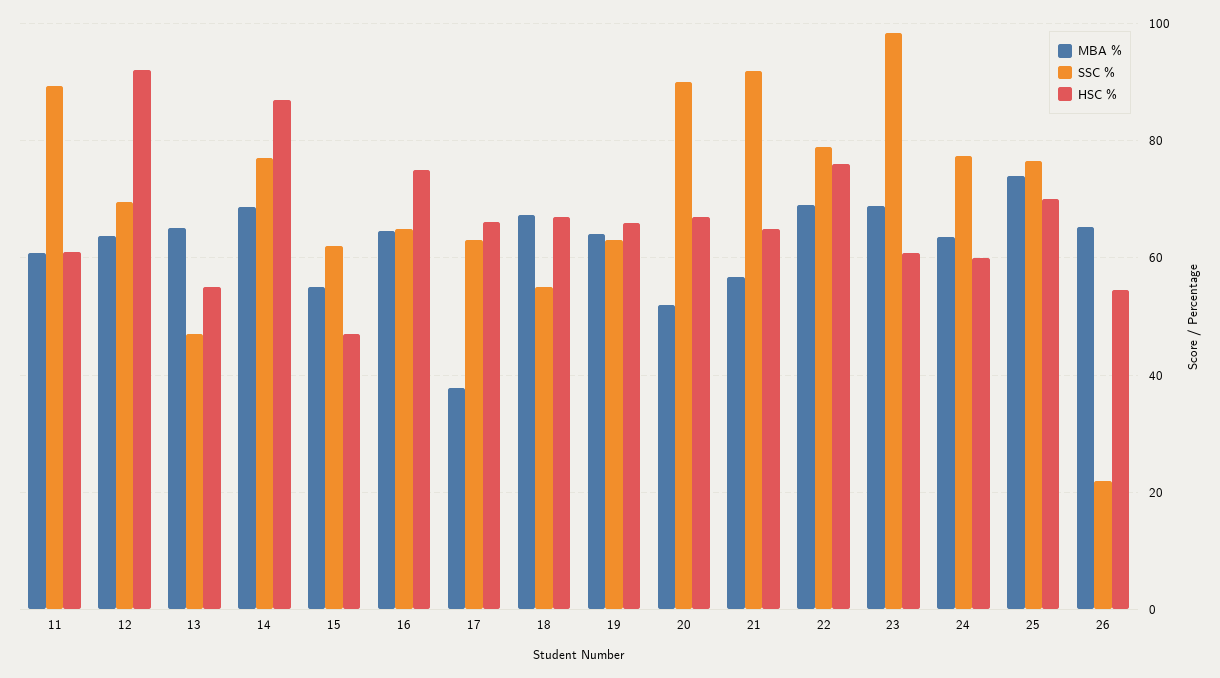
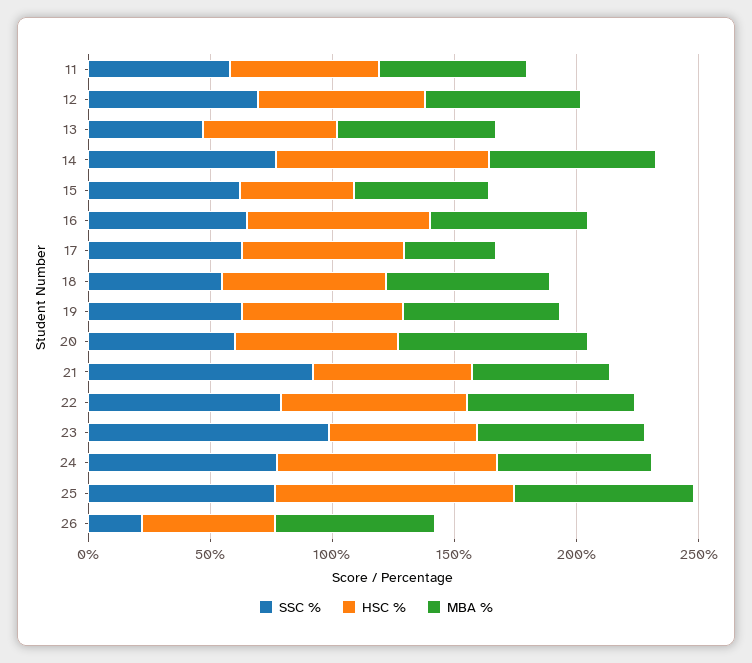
SSC %, 11: 90 -> 60
HSC %, 12: 92 -> 70
MBA %, 20: 52 -> 80
SSC %, 20: 90 -> 60
HSC %, 24: 60 -> 90
HSC %, 25: 70 -> 100

